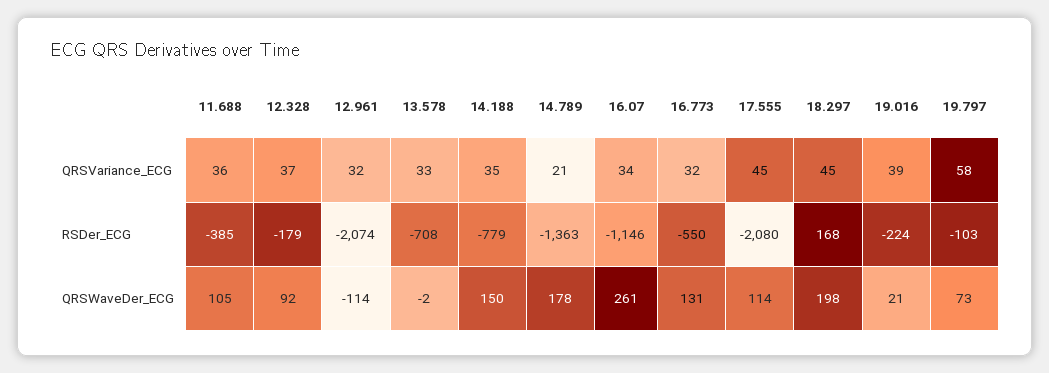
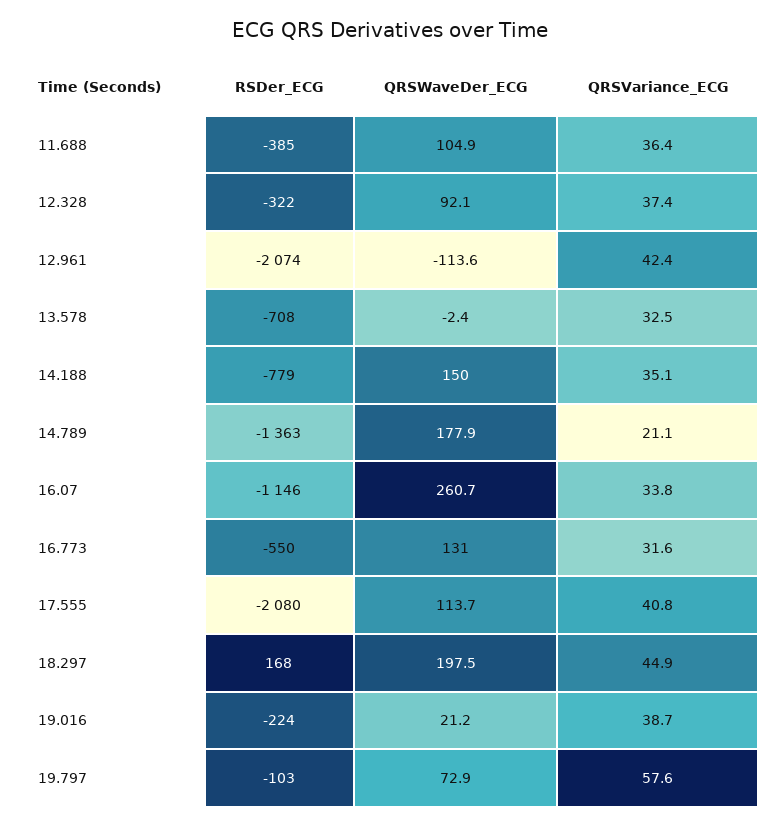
12.961, QRSVariance_ECG: 32 -> 42.4
17.555, QRSVariance_ECG: 45 -> 40.8
12.328, RSDer_ECG: -179 -> -322

